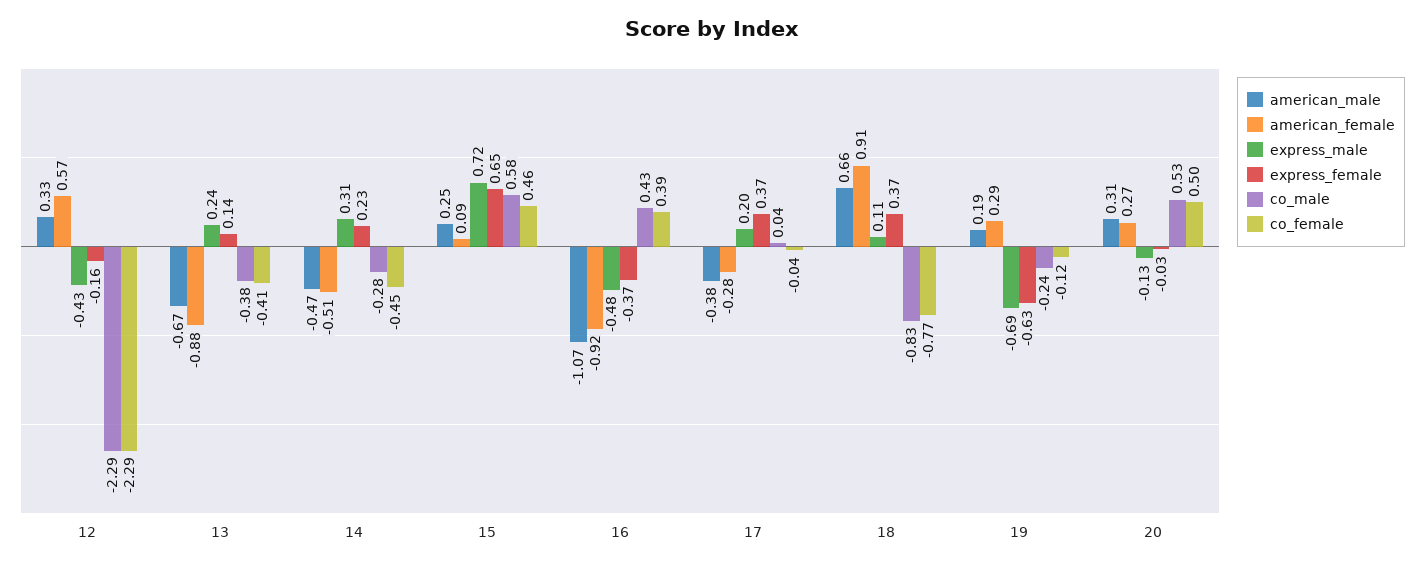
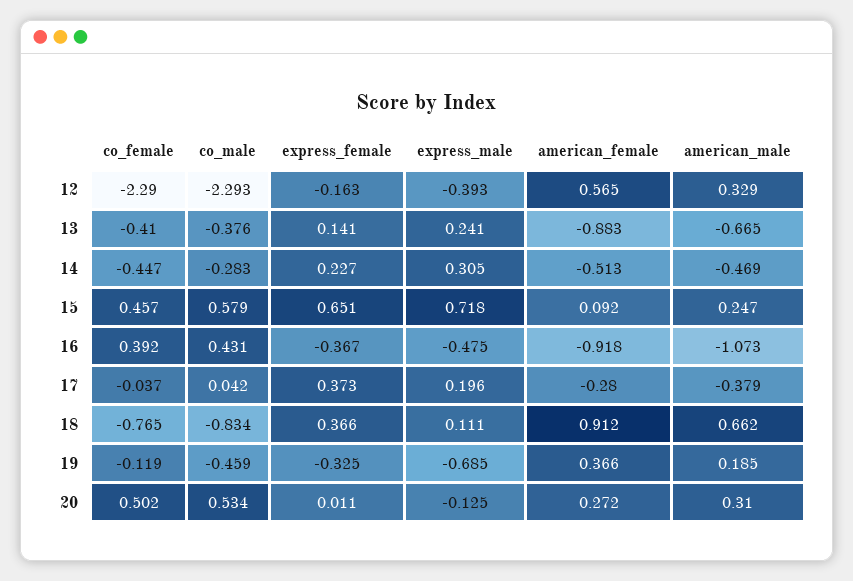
express_male, 12: -0.43 -> -0.393
american_female, 19: 0.29 -> 0.366
express_female, 19: -0.63 -> -0.325
co_male, 19: -0.24 -> -0.459
express_female, 20: -0.03 -> 0.011

